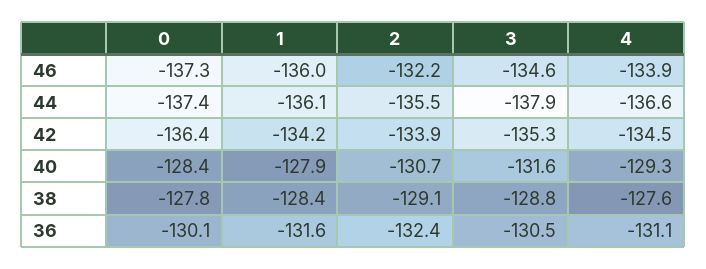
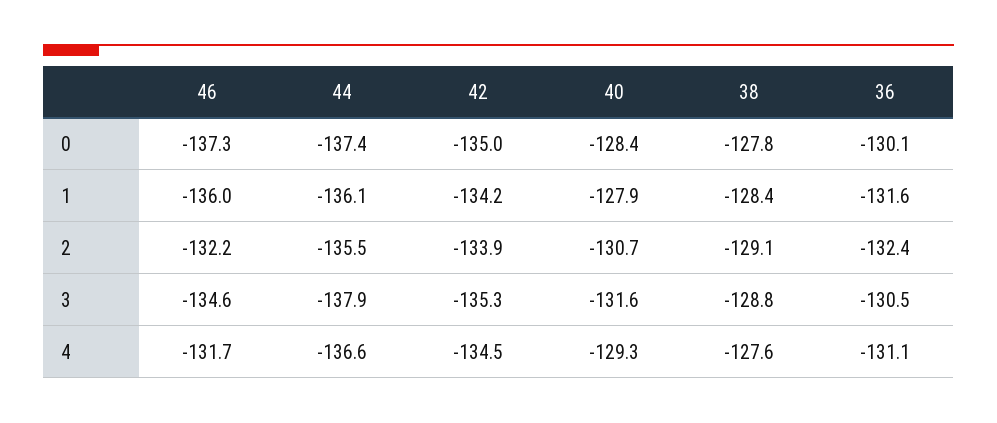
4, 46: -133.9 -> -131.7
0, 42: -136.4 -> -135

